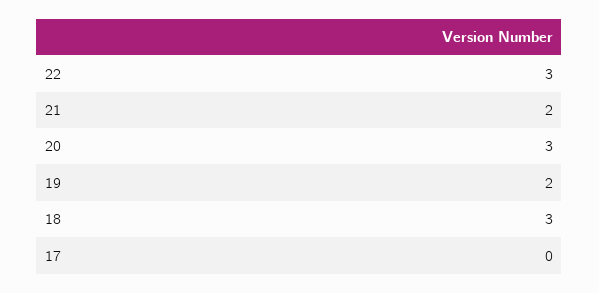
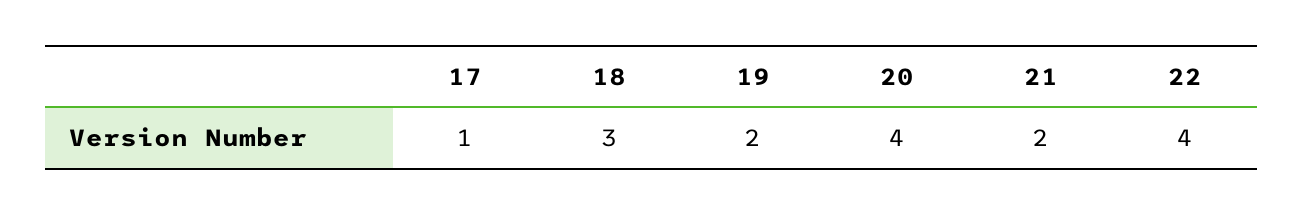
22: 3 -> 4
20: 3 -> 4
17: 0 -> 1

